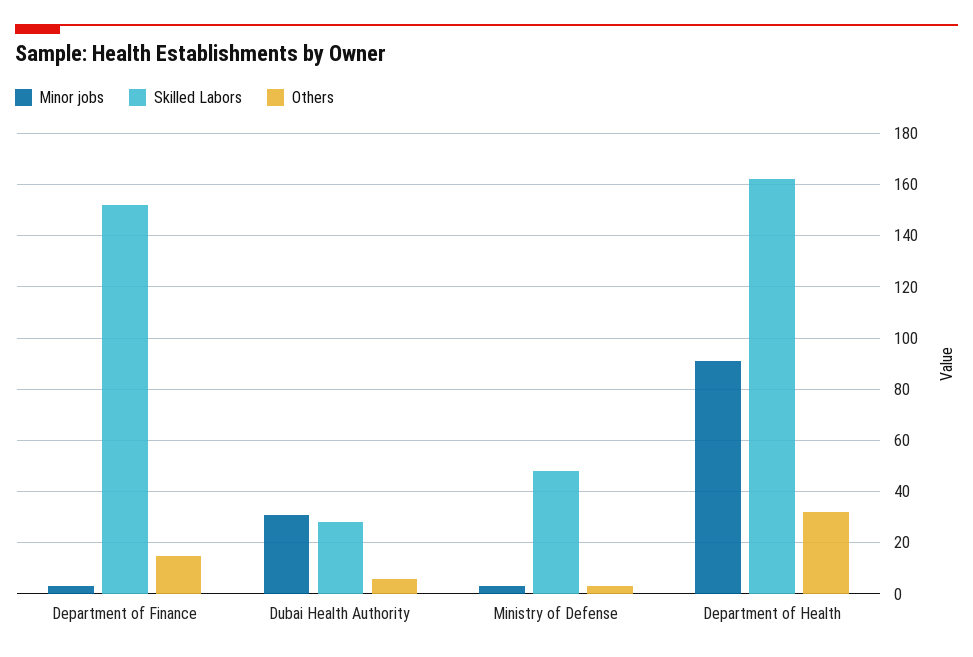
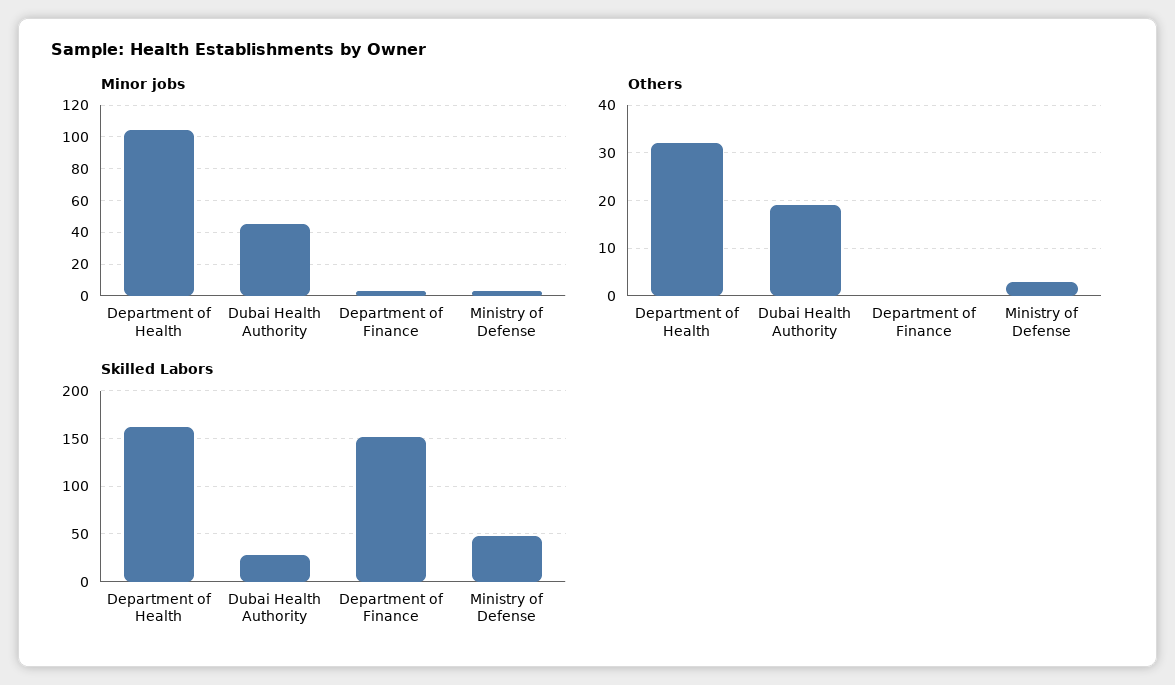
Others, Department of Finance: 15 -> 0
Minor jobs, Dubai Health Authority: 30 -> 45
Others, Dubai Health Authority: 5 -> 20
Minor jobs, Department of Health: 90 -> 105

